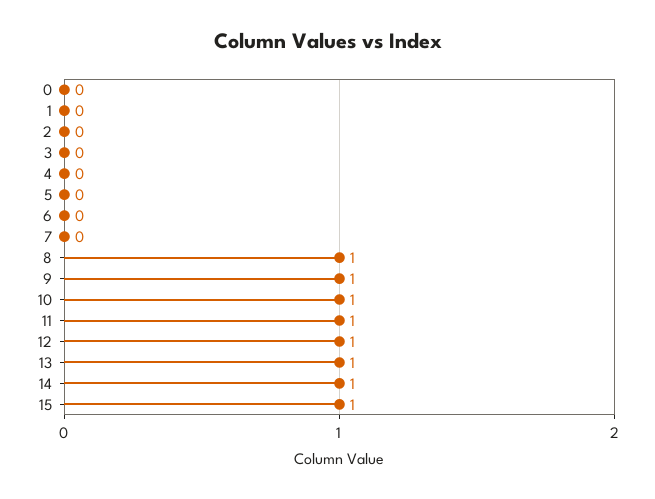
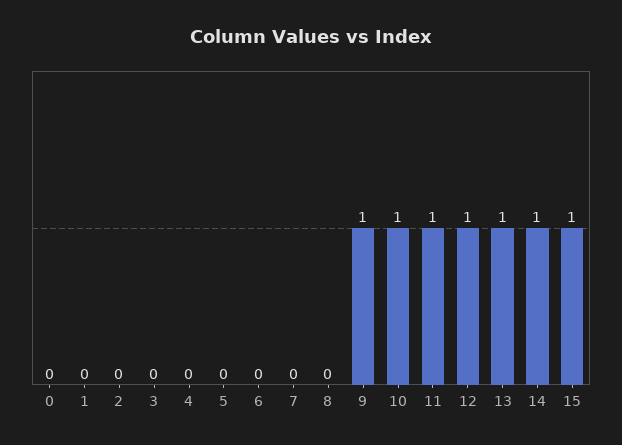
8: 1 -> 0

